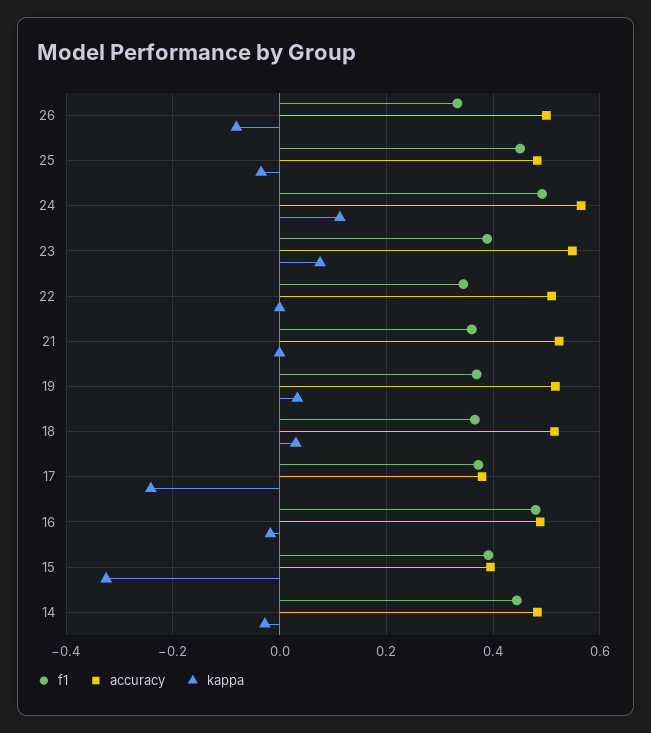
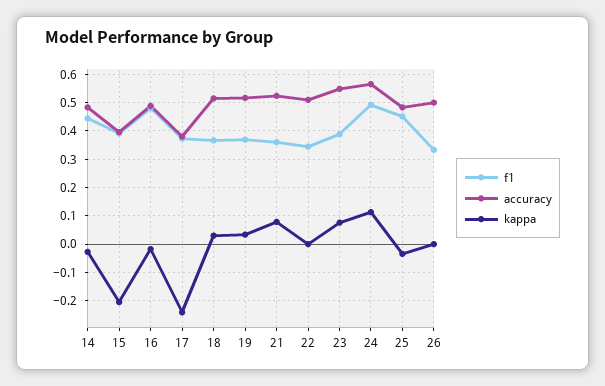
kappa, 26: -0.08 -> 0
kappa, 21: 0 -> 0.075
kappa, 15: -0.32 -> -0.2

